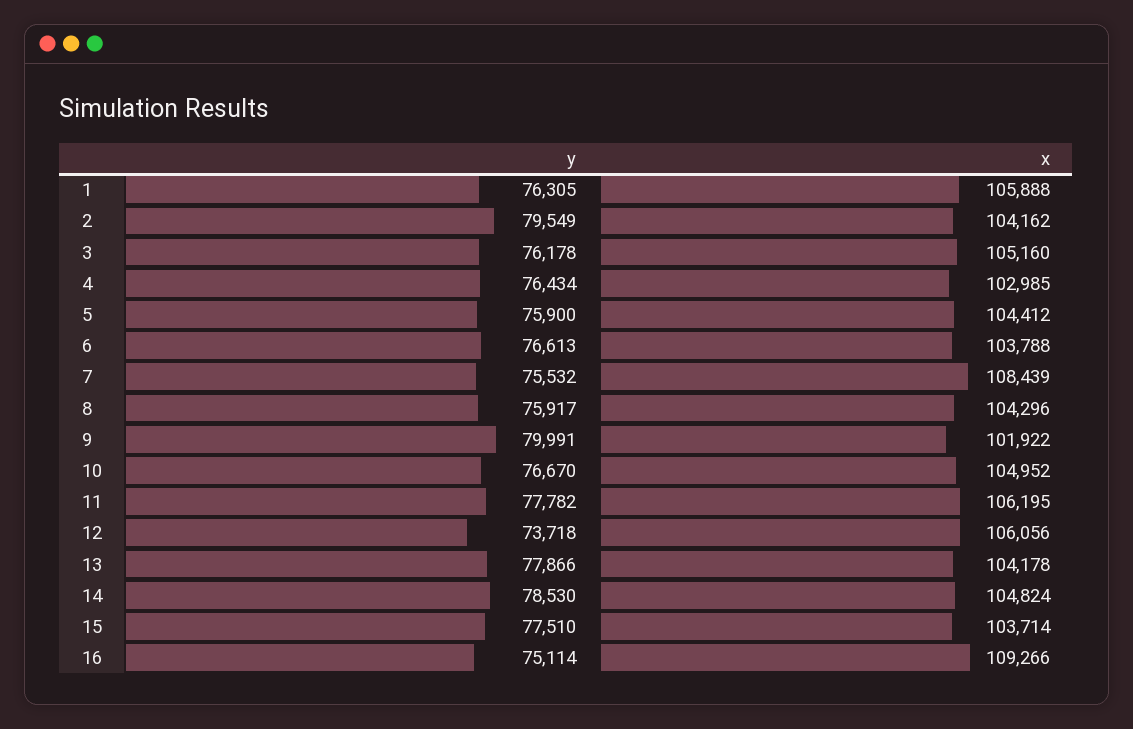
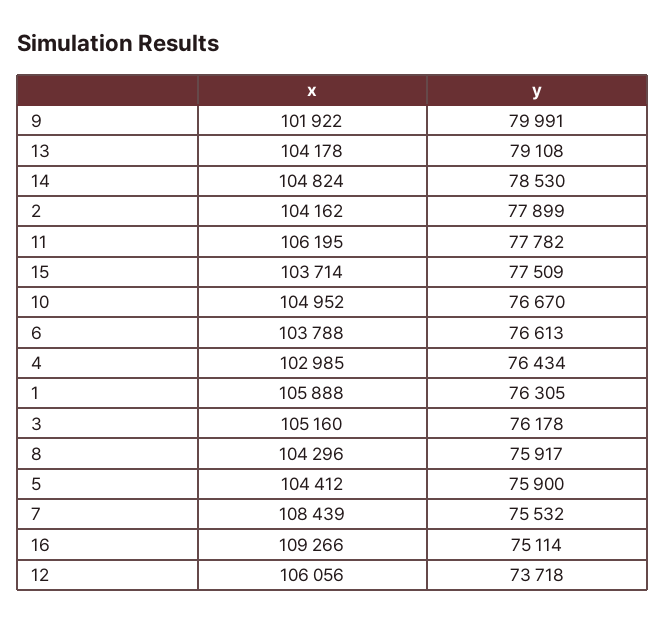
y, 2: 79549 -> 77899
y, 13: 77866 -> 79108
y, 15: 77510 -> 77509

